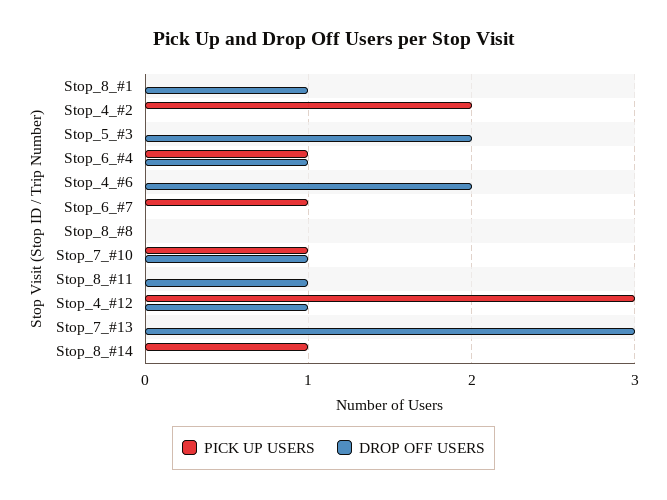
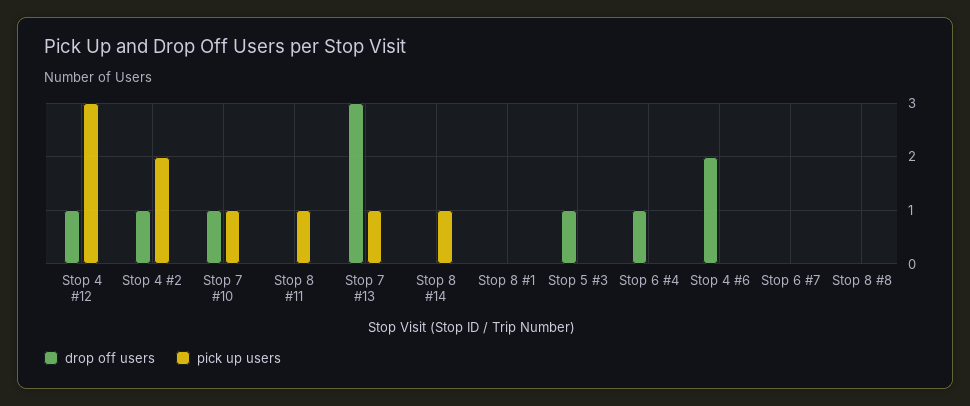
DROP OFF USERS, Stop_8_#1: 1 -> 0
DROP OFF USERS, Stop_4_#2: 0 -> 1
DROP OFF USERS, Stop_5_#3: 2 -> 1
PICK UP USERS, Stop_6_#4: 1 -> 0
PICK UP USERS, Stop_6_#7: 1 -> 0
PICK UP USERS, Stop_8_#11: 0 -> 1
DROP OFF USERS, Stop_8_#11: 1 -> 0
PICK UP USERS, Stop_7_#13: 0 -> 1

